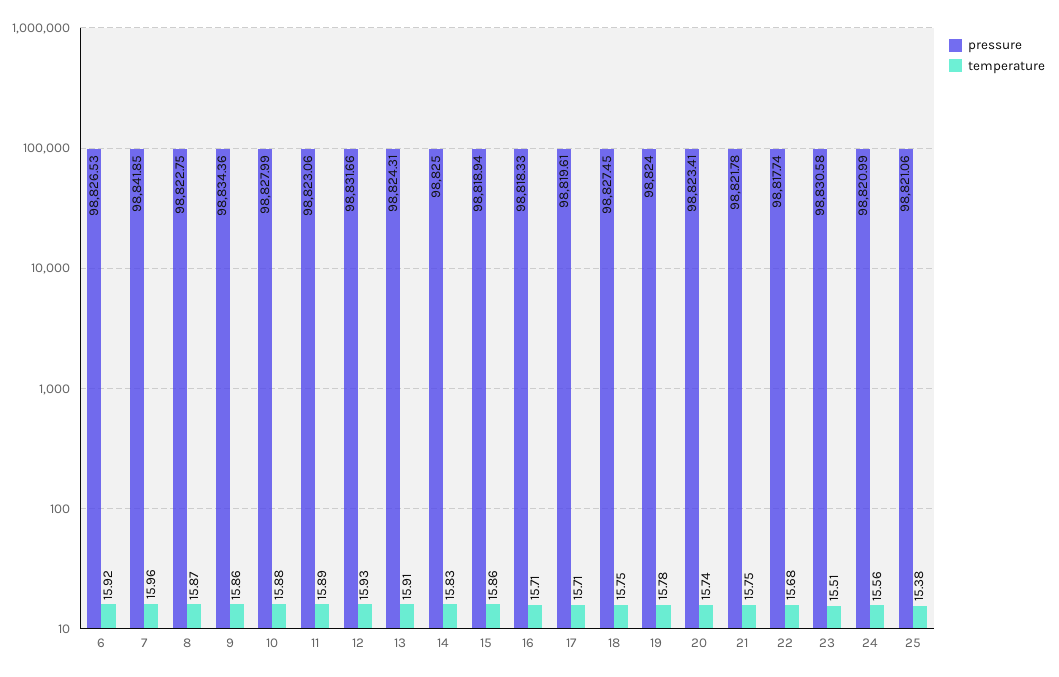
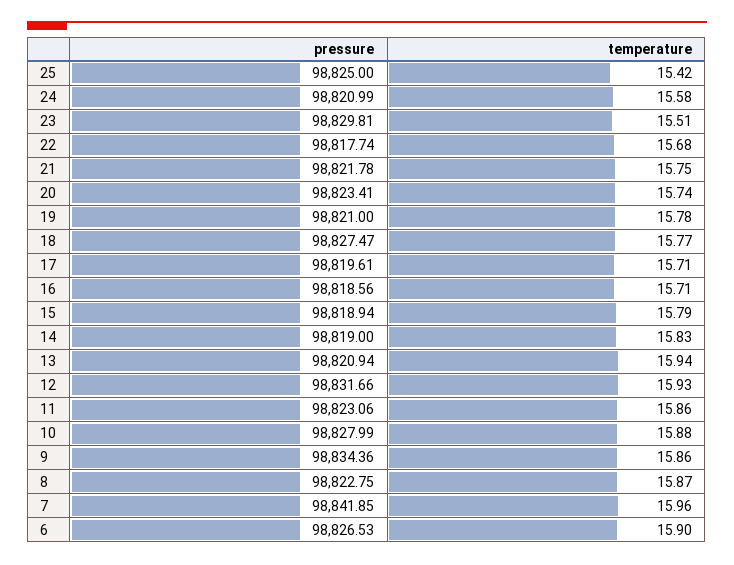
temperature, 6: 15.92 -> 15.9
temperature, 11: 15.89 -> 15.86
pressure, 13: 98824.31 -> 98820.94
temperature, 13: 15.91 -> 15.94
pressure, 14: 98825 -> 98819
temperature, 15: 15.86 -> 15.79
pressure, 16: 98818.33 -> 98818.56
pressure, 18: 98827.45 -> 98827.47
temperature, 18: 15.75 -> 15.77
pressure, 19: 98824 -> 98821
pressure, 23: 98830.58 -> 98829.81
temperature, 24: 15.56 -> 15.58
pressure, 25: 98821.06 -> 98825
temperature, 25: 15.38 -> 15.42

